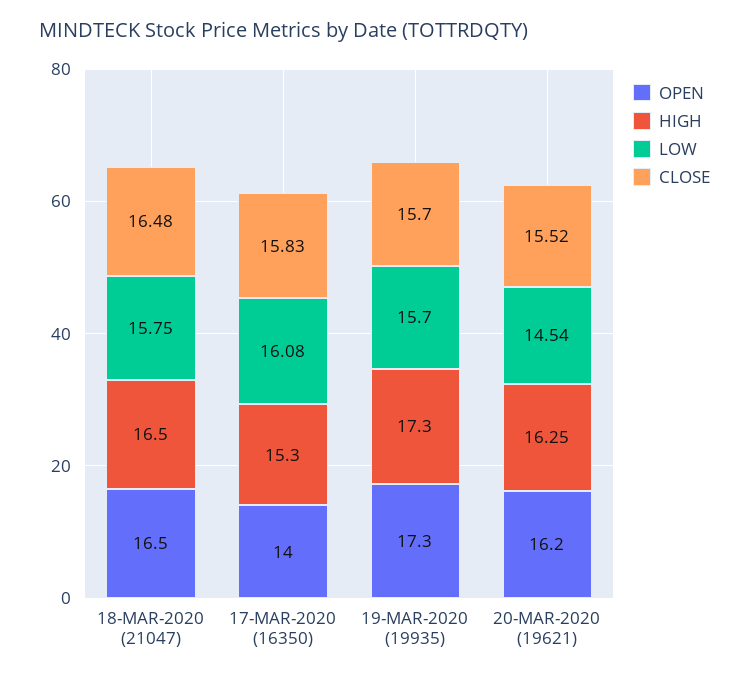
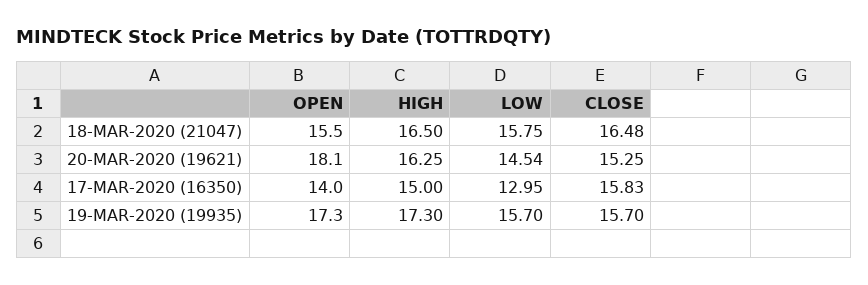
OPEN, 18-MAR-2020 (21047): 16.5 -> 15.5
HIGH, 17-MAR-2020 (16350): 15.3 -> 15
LOW, 17-MAR-2020 (16350): 16.08 -> 12.95
OPEN, 20-MAR-2020 (19621): 16.2 -> 18.1
CLOSE, 20-MAR-2020 (19621): 15.52 -> 15.25

